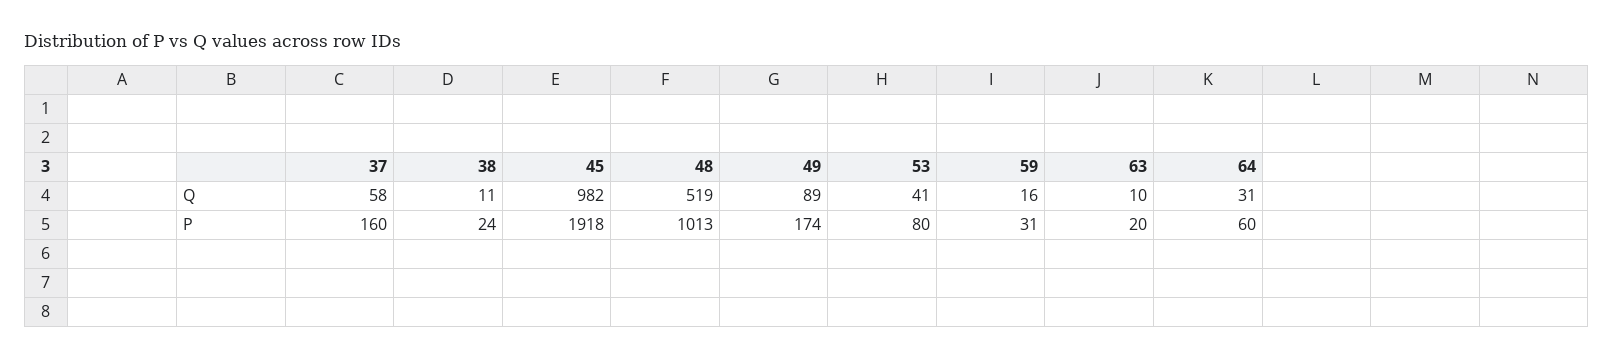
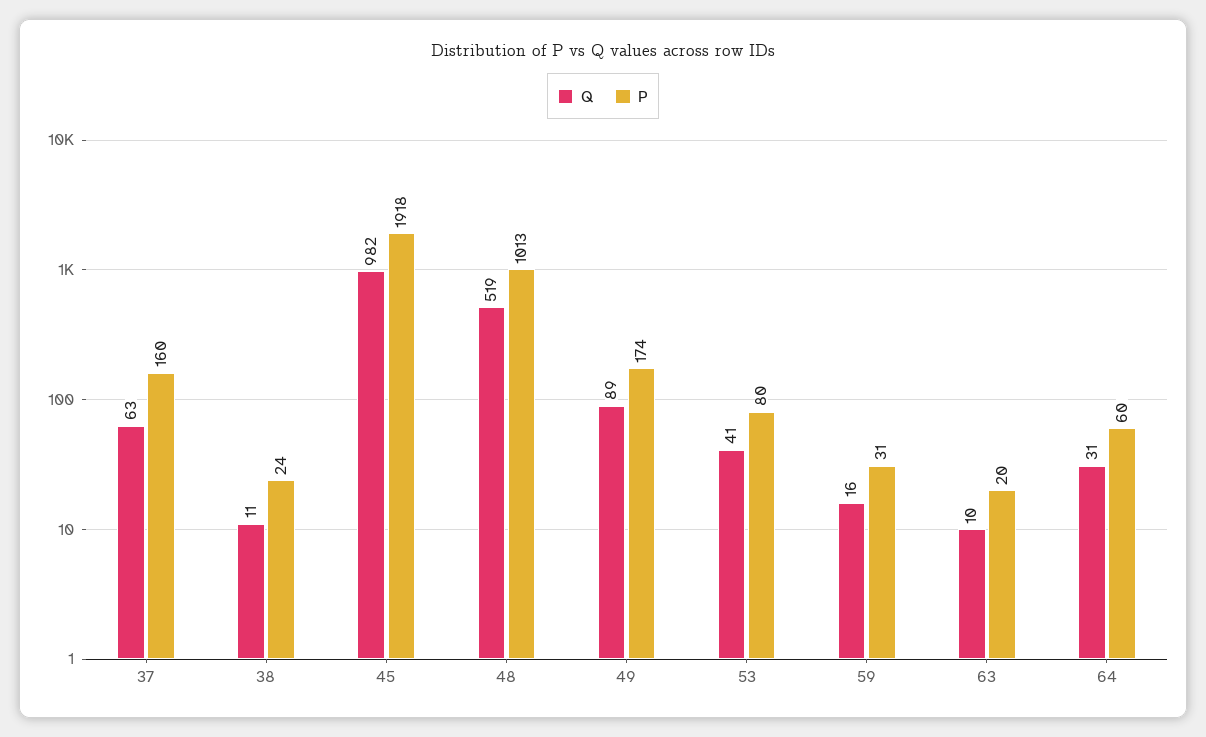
Q, 37: 58 -> 63

